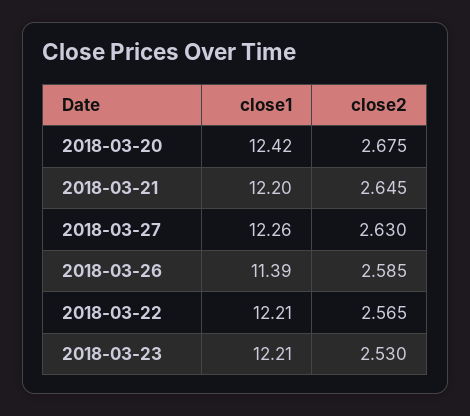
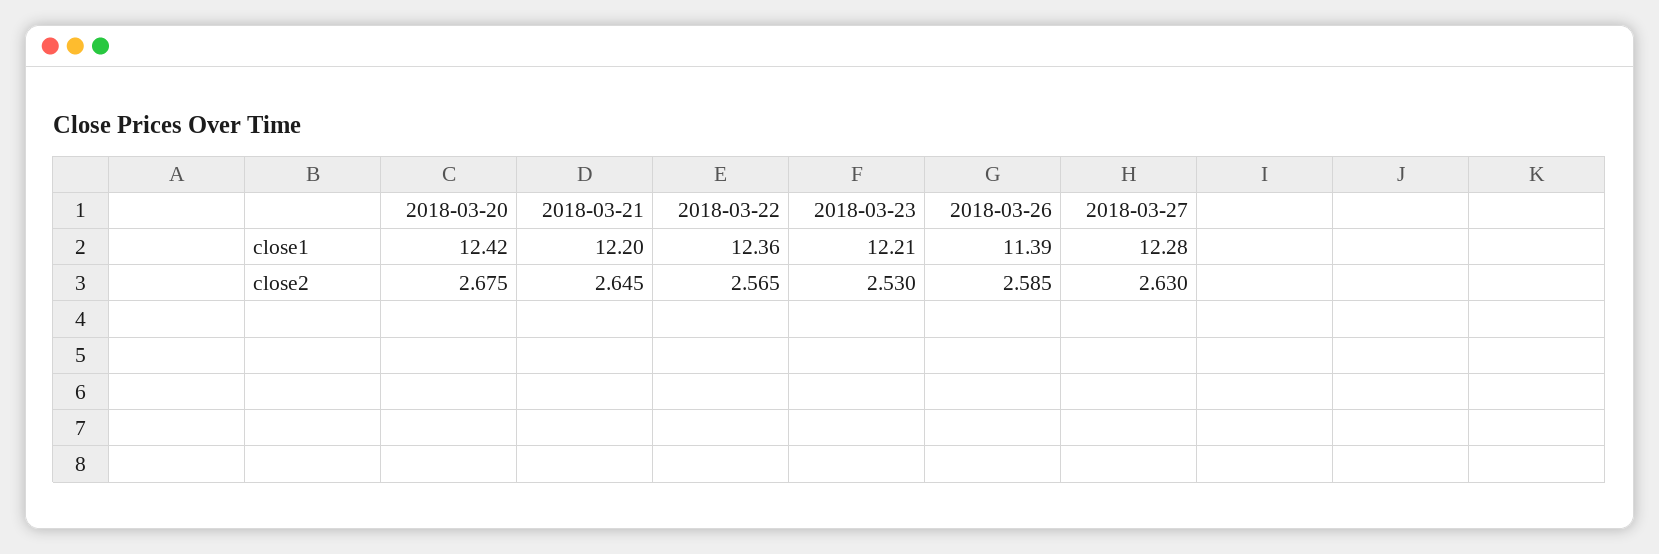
close1, 2018-03-27: 12.26 -> 12.28
close1, 2018-03-22: 12.21 -> 12.36

